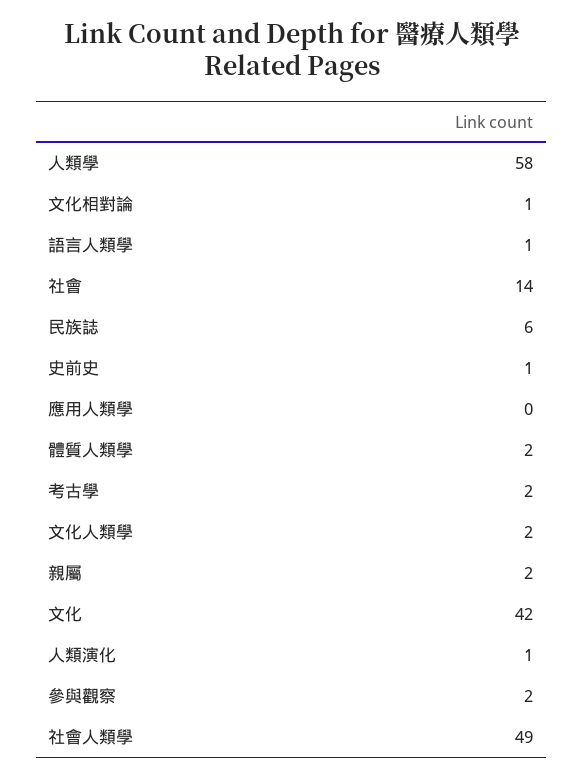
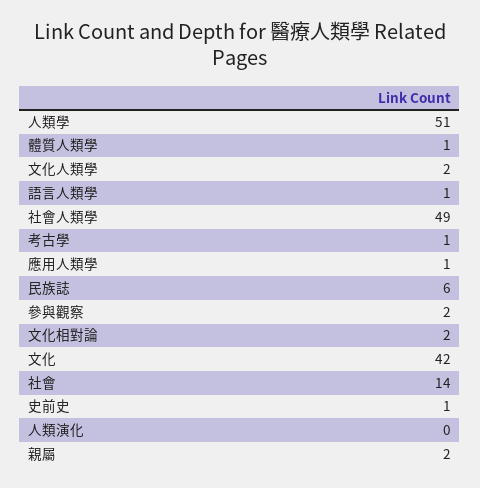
人類學: 58 -> 51
文化相對論: 1 -> 2
應用人類學: 0 -> 1
體質人類學: 2 -> 1
考古學: 2 -> 1
人類演化: 1 -> 0

